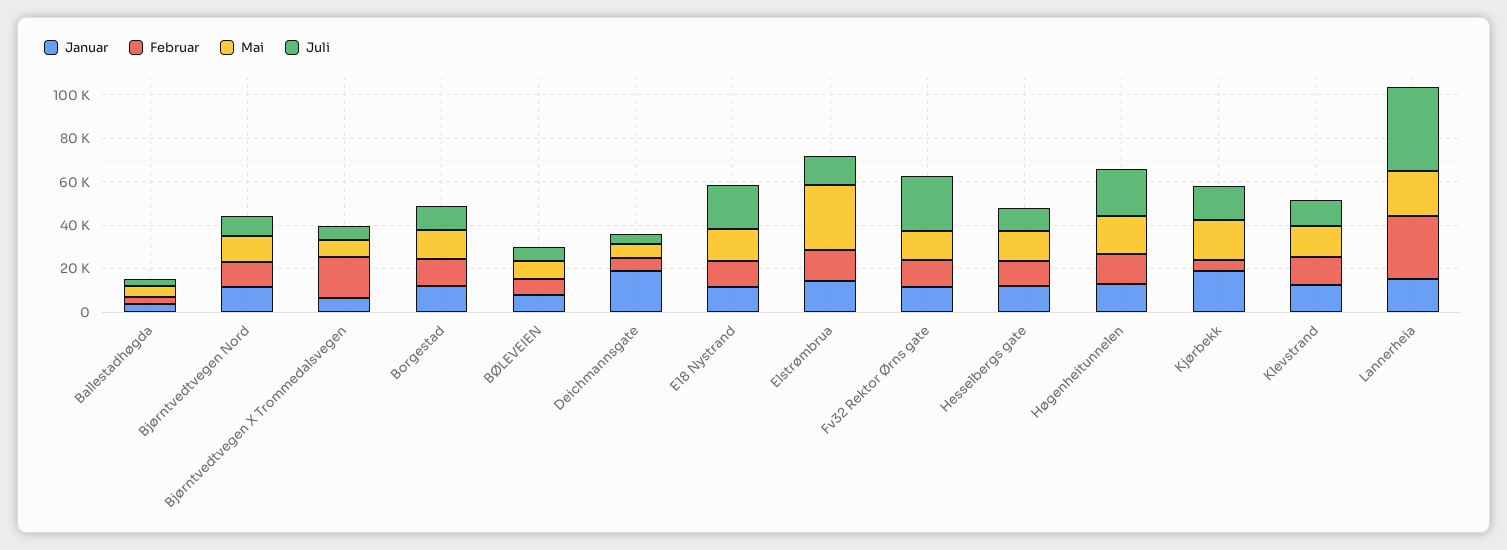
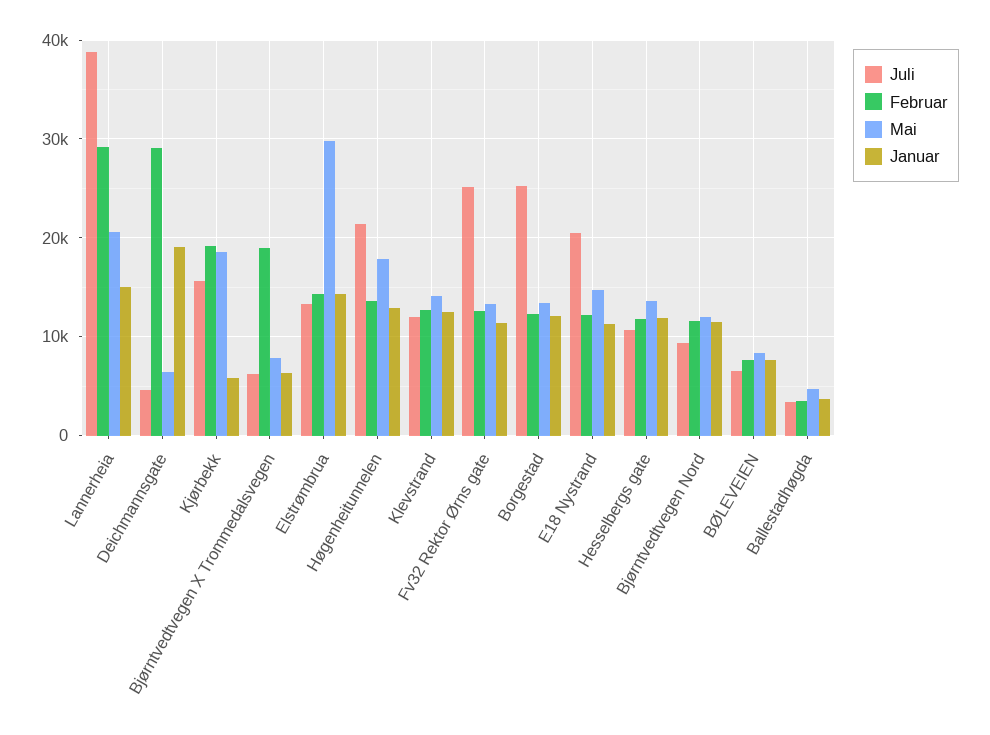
Juli, Borgestad: 10000 -> 25000
Februar, Deichmannsgate: 5000 -> 29000
Januar, Kjørbekk: 20000 -> 6000
Februar, Kjørbekk: 5000 -> 19000

